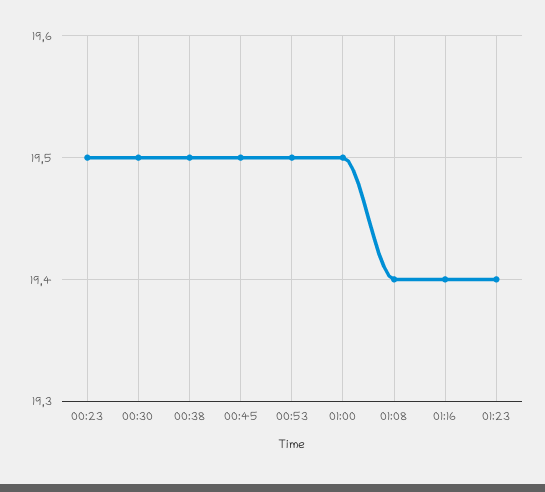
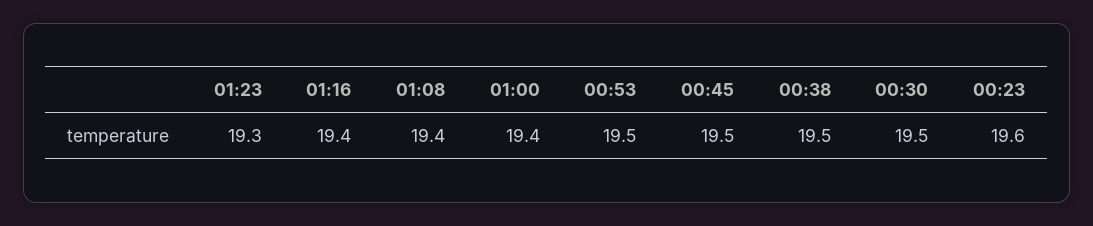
00:23: 19.5 -> 19.6
01:00: 19.5 -> 19.4
01:23: 19.4 -> 19.3

